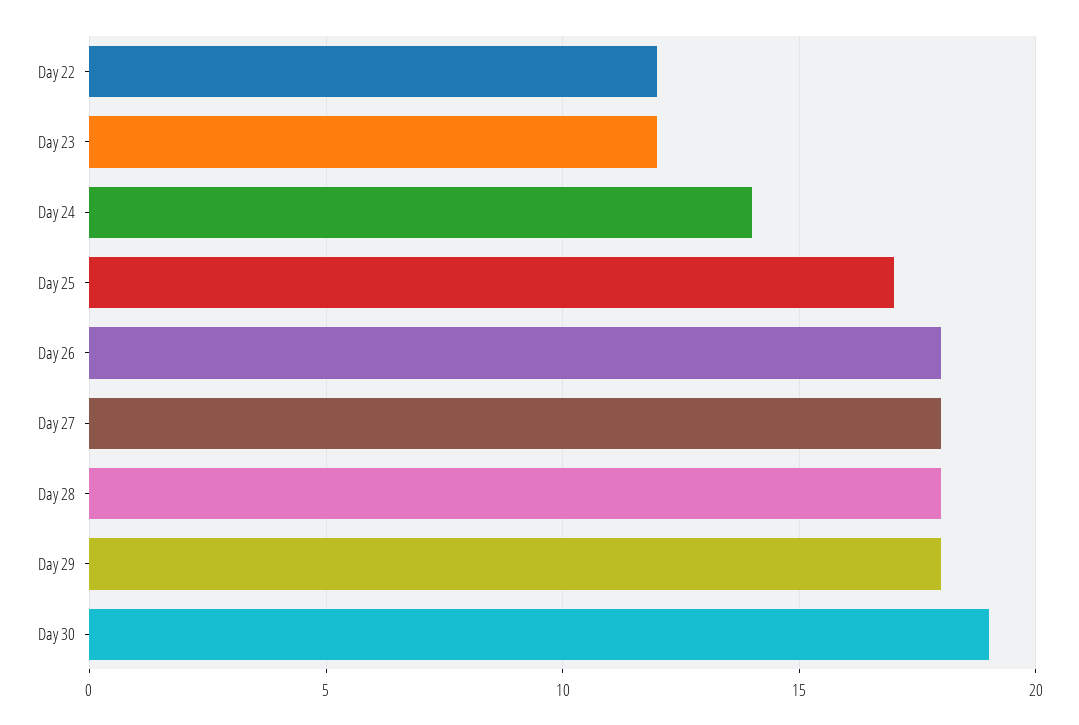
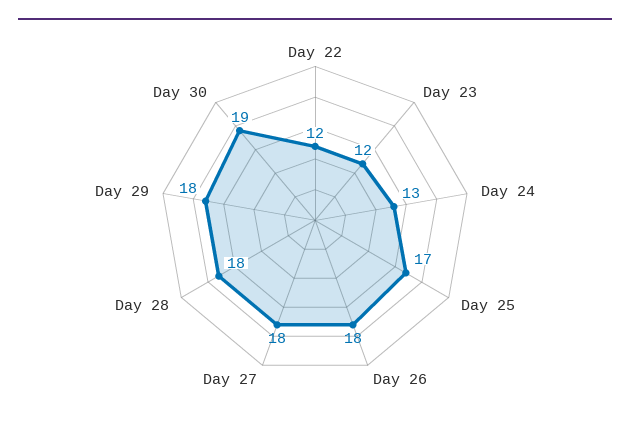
Day 24: 14 -> 13

